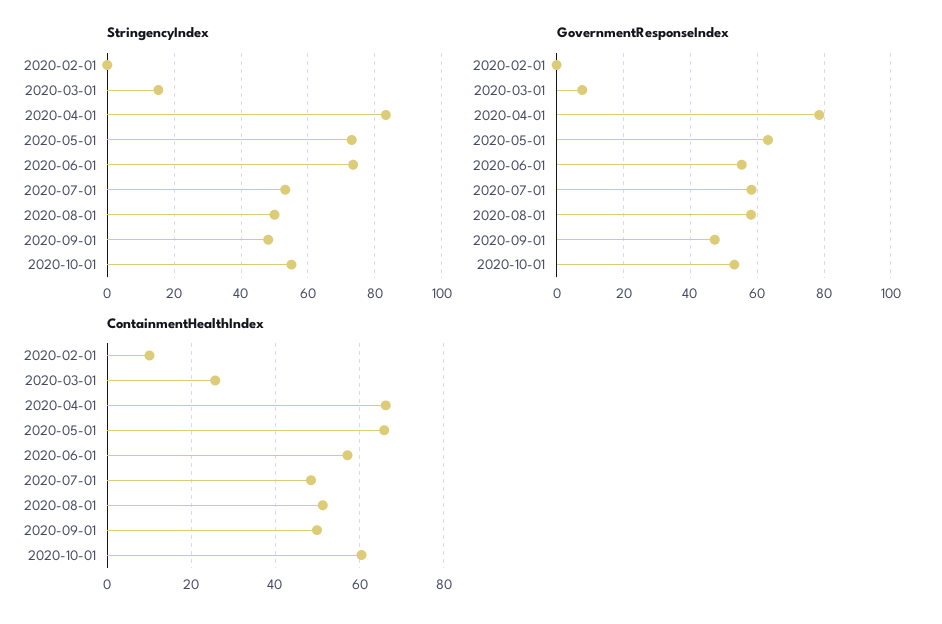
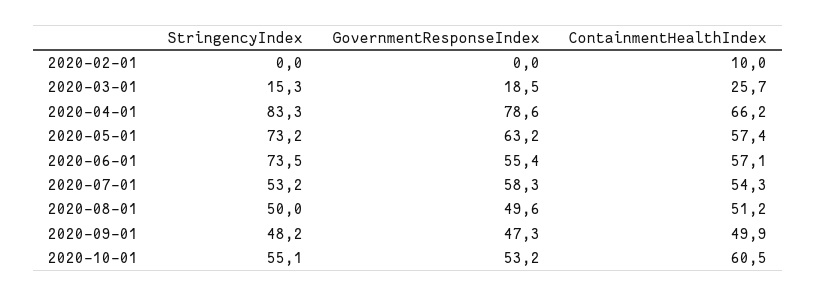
GovernmentResponseIndex, 2020-03-01: 8 -> 18.5
GovernmentResponseIndex, 2020-08-01: 58 -> 49.6
ContainmentHealthIndex, 2020-05-01: 66 -> 57.4
ContainmentHealthIndex, 2020-07-01: 48 -> 54.3

